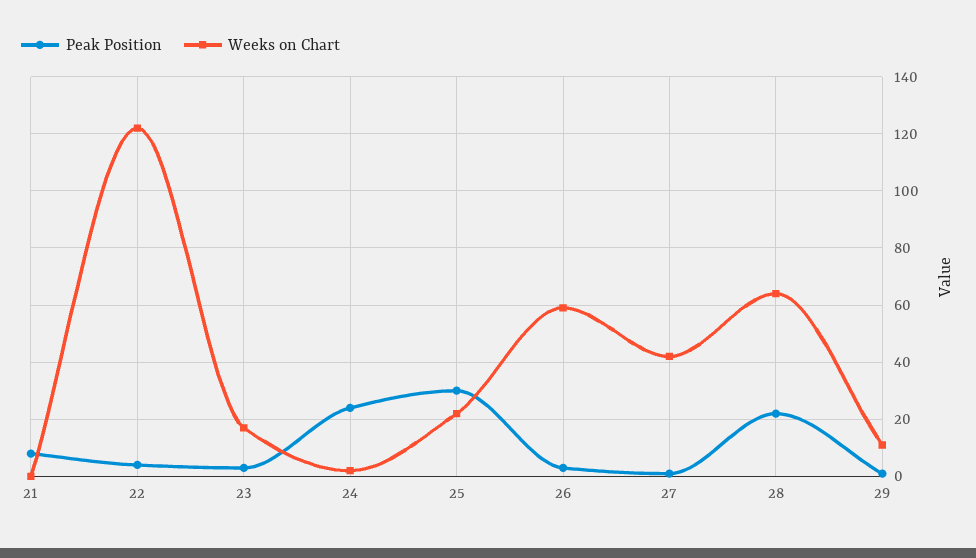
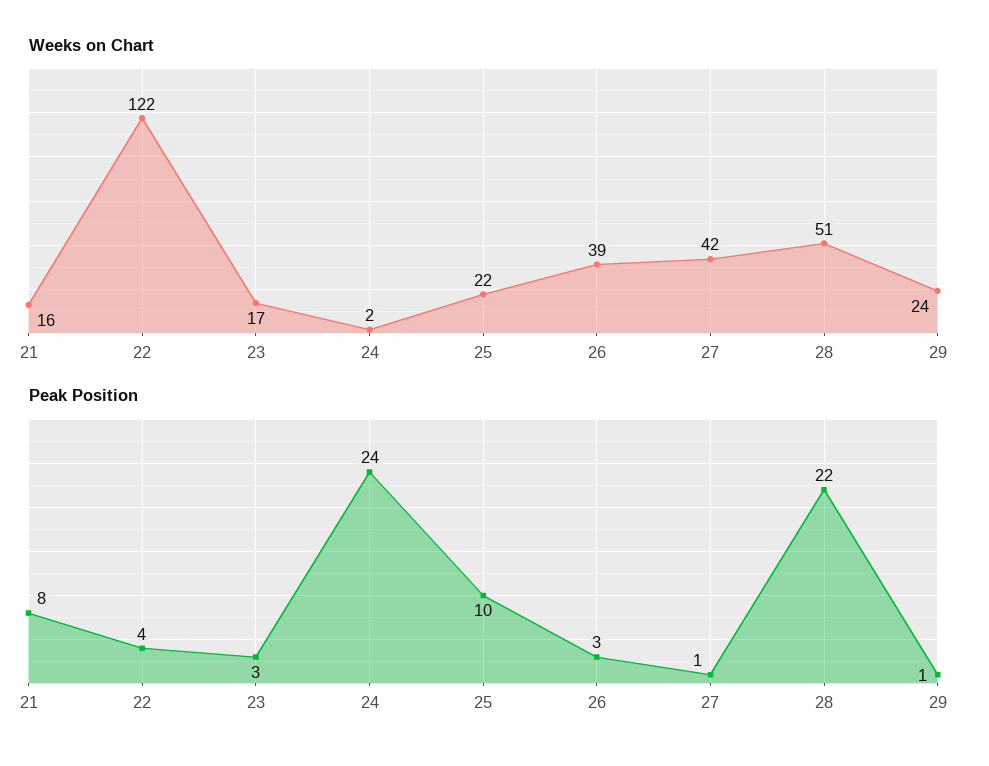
Weeks on Chart, 21: 0 -> 16
Peak Position, 25: 30 -> 10
Weeks on Chart, 26: 60 -> 39
Weeks on Chart, 28: 65 -> 51
Weeks on Chart, 29: 10 -> 24

